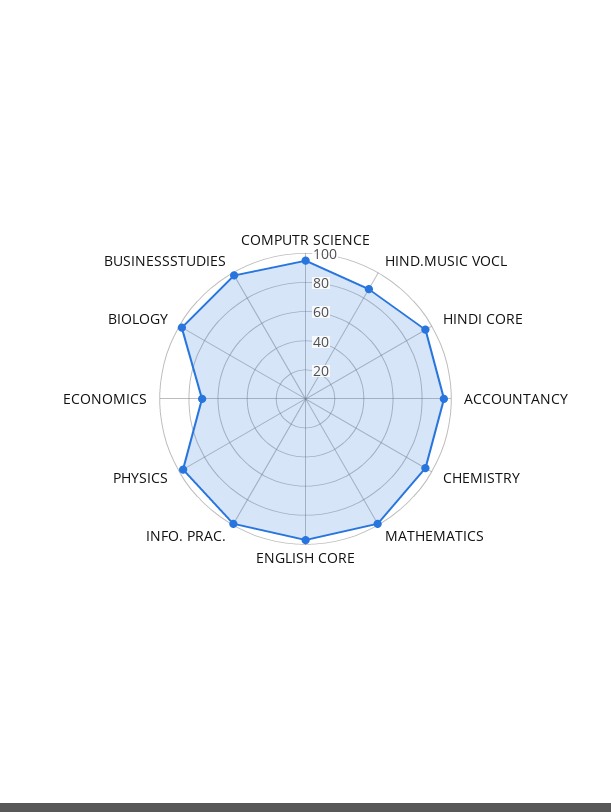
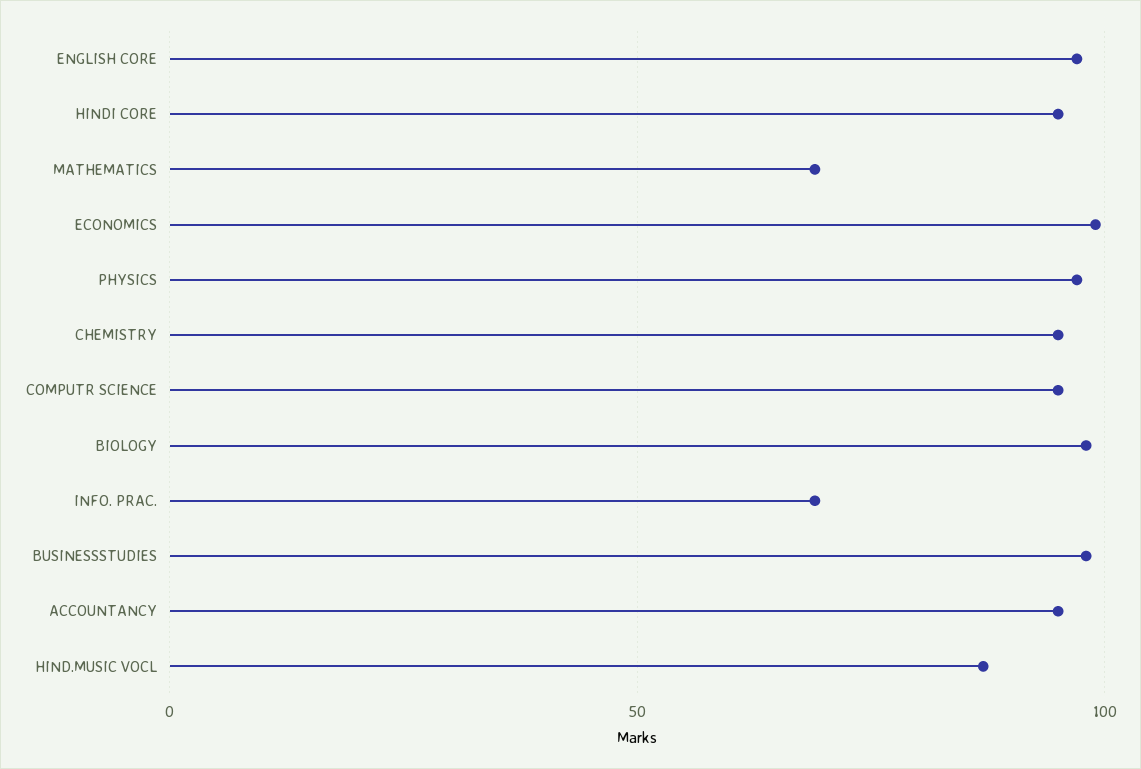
MATHEMATICS: 100 -> 70
INFO. PRAC.: 100 -> 70
ECONOMICS: 70 -> 100

